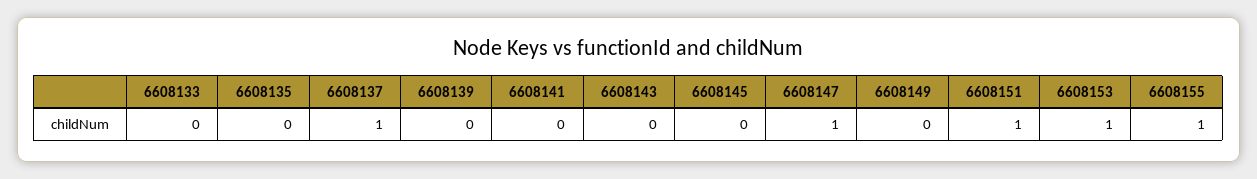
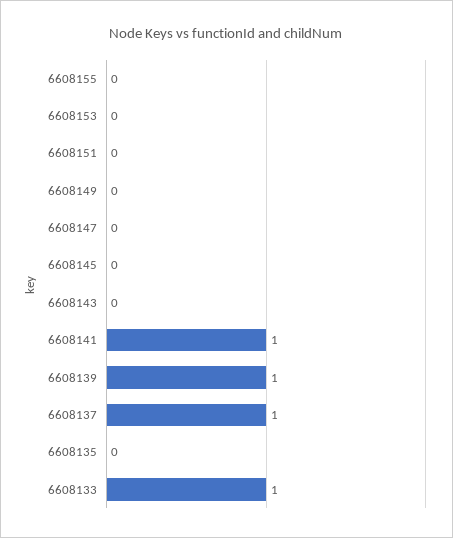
6608133: 0 -> 1
6608139: 0 -> 1
6608141: 0 -> 1
6608147: 1 -> 0
6608151: 1 -> 0
6608153: 1 -> 0
6608155: 1 -> 0

